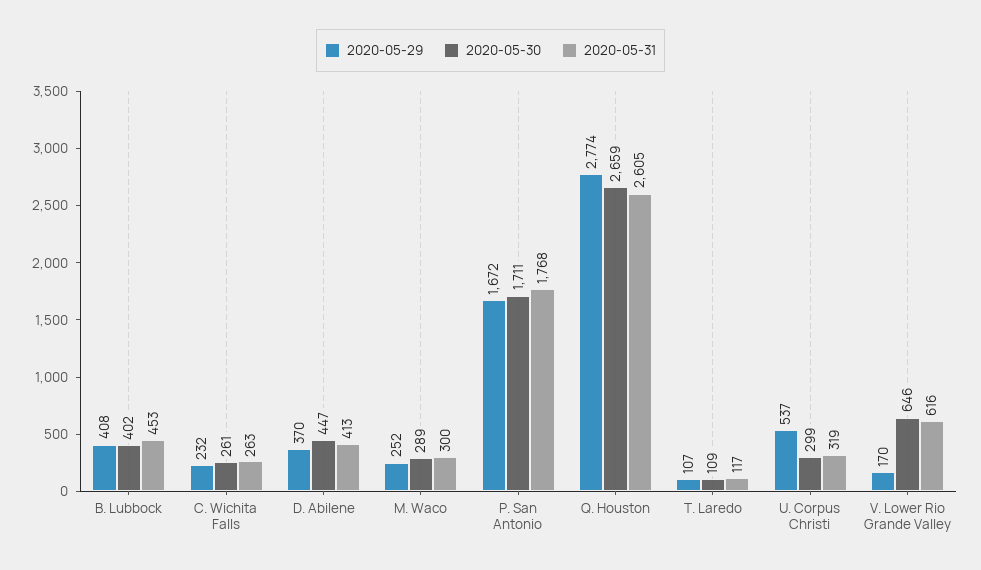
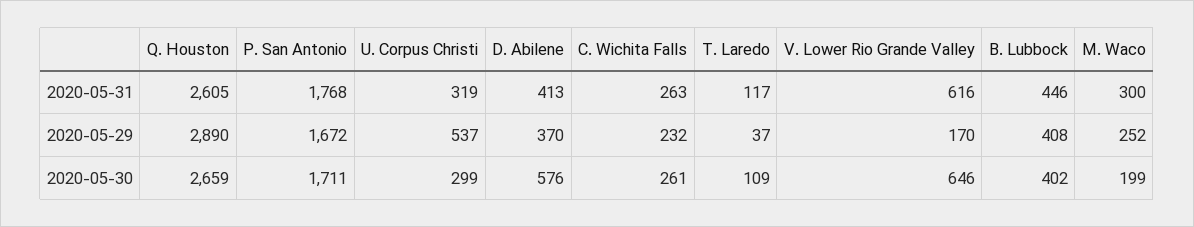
2020-05-31, B. Lubbock: 453 -> 446
2020-05-30, D. Abilene: 447 -> 576
2020-05-30, M. Waco: 289 -> 199
2020-05-29, Q. Houston: 2774 -> 2890
2020-05-29, T. Laredo: 107 -> 37

